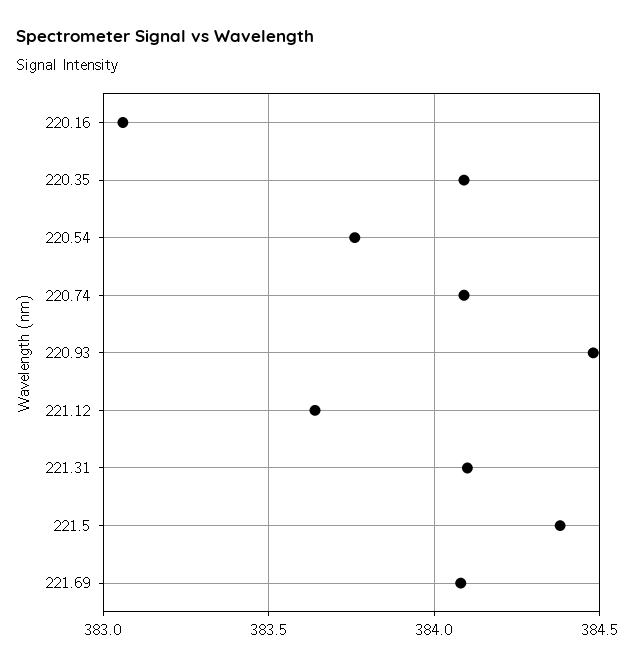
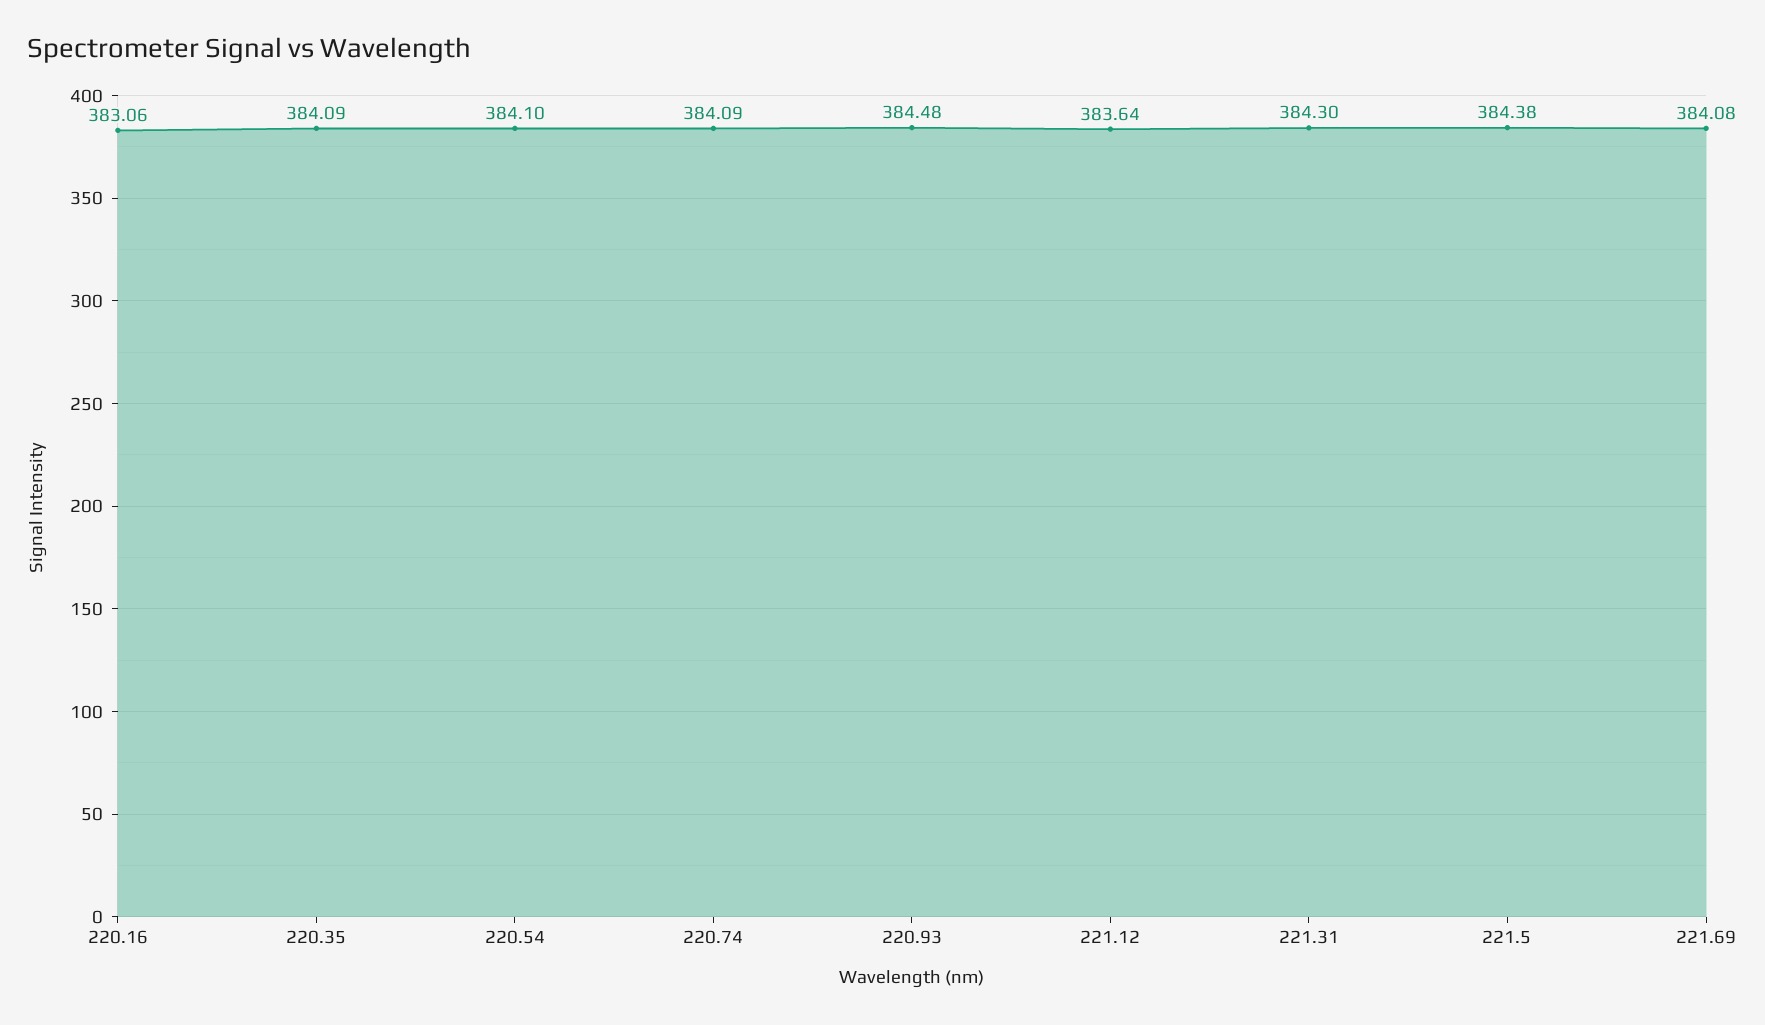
220.54: 383.75 -> 384.1
221.31: 384.1 -> 384.3

